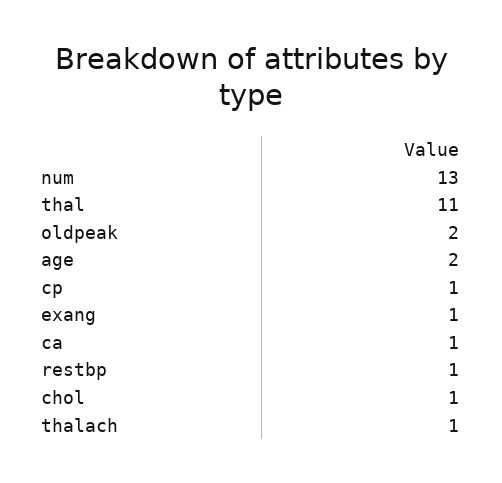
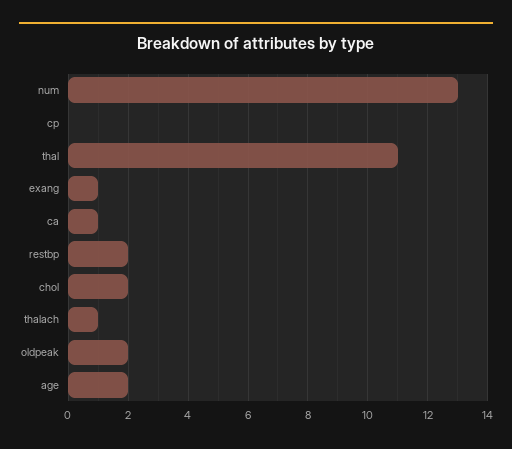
cp: 1 -> 0
restbp: 1 -> 2
chol: 1 -> 2

